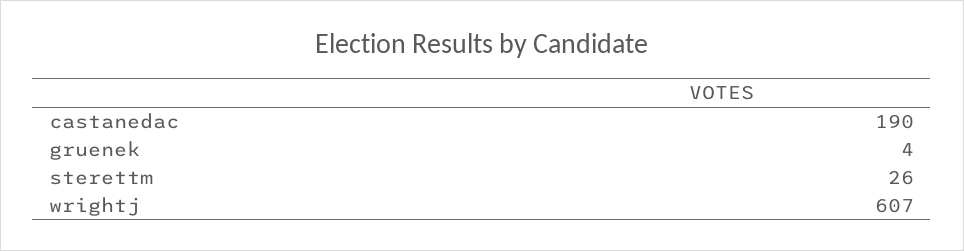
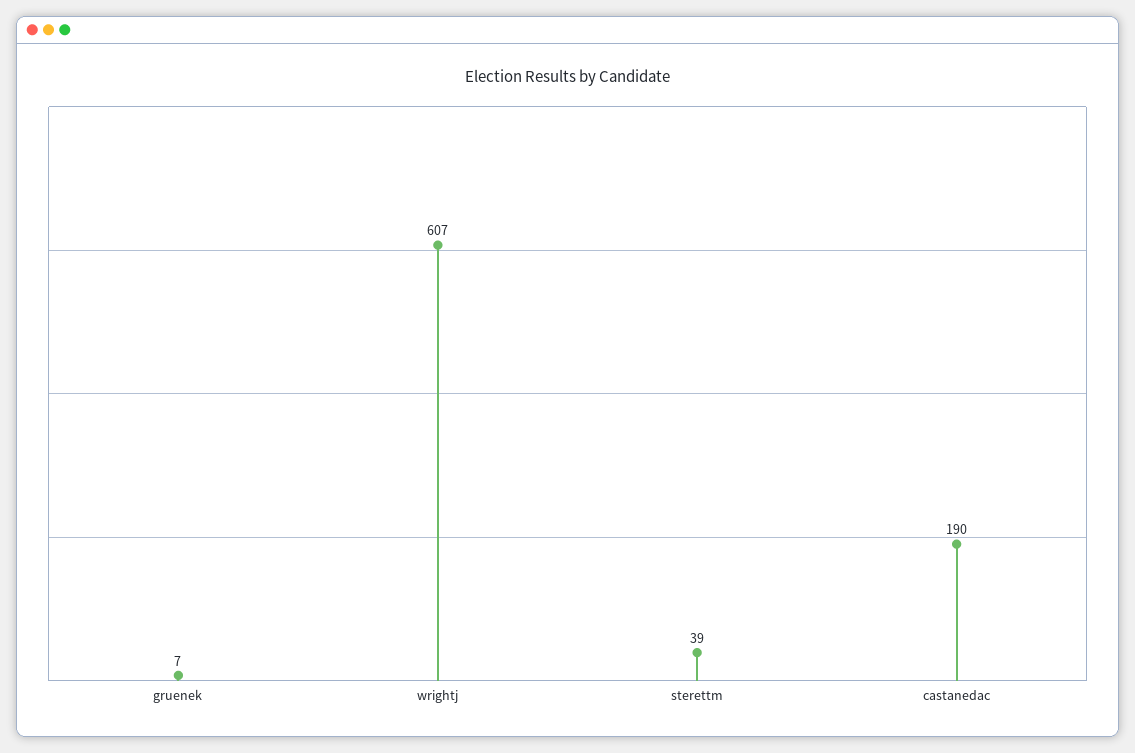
gruenek: 4 -> 7
sterettm: 26 -> 39

